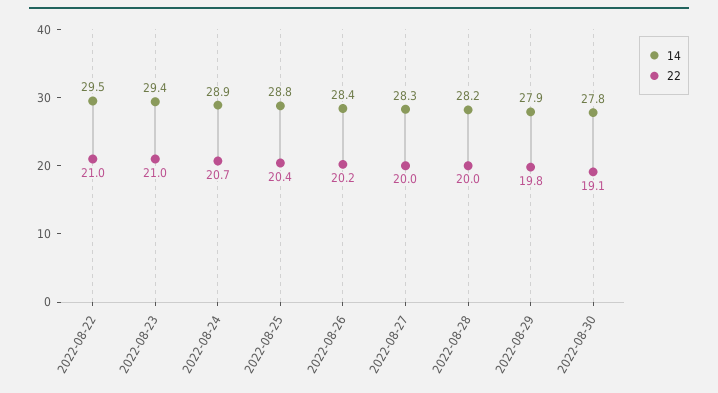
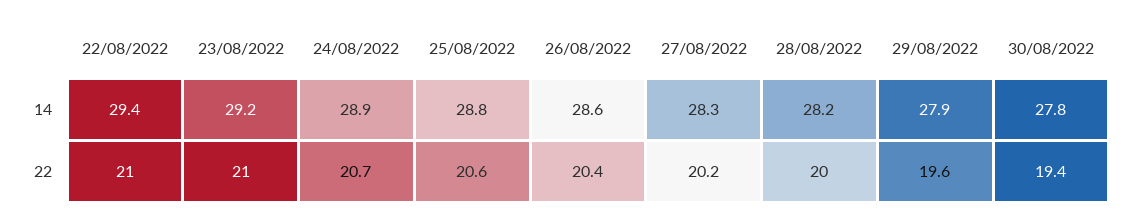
14, 2022-08-22: 29.5 -> 29.4
14, 2022-08-23: 29.4 -> 29.2
22, 2022-08-25: 20.4 -> 20.6
14, 2022-08-26: 28.4 -> 28.6
22, 2022-08-26: 20.2 -> 20.4
22, 2022-08-27: 20 -> 20.2
22, 2022-08-29: 19.8 -> 19.6
22, 2022-08-30: 19.1 -> 19.4

